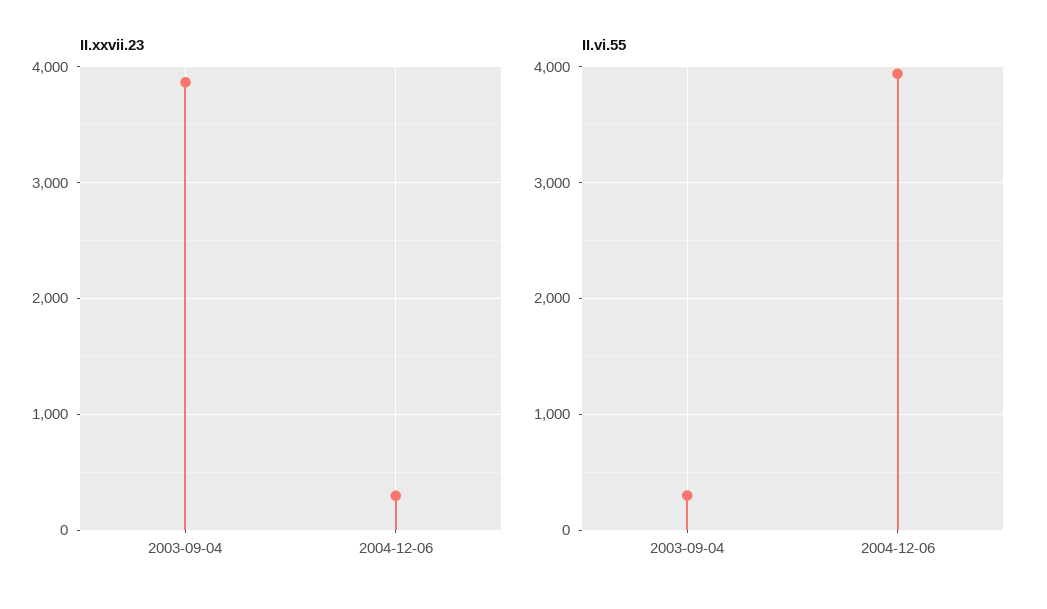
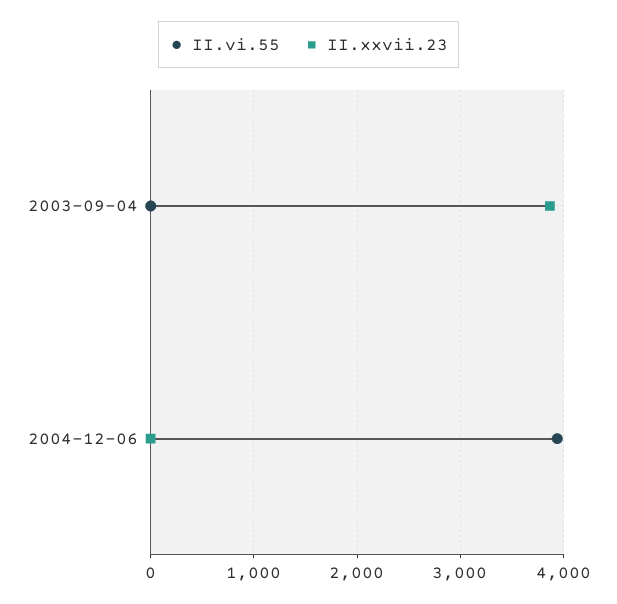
II.xxvii.23, 2004-12-06: 300 -> 0
II.vi.55, 2003-09-04: 300 -> 0

